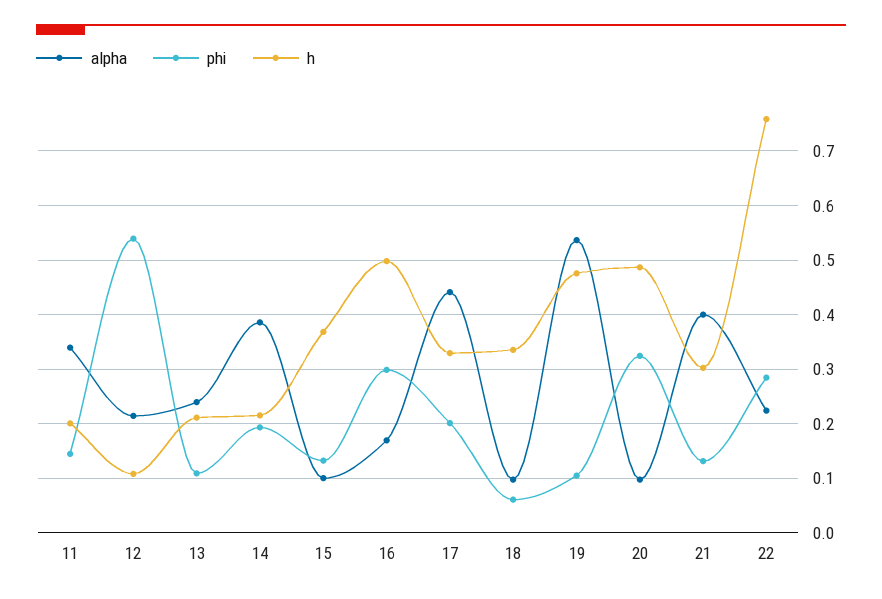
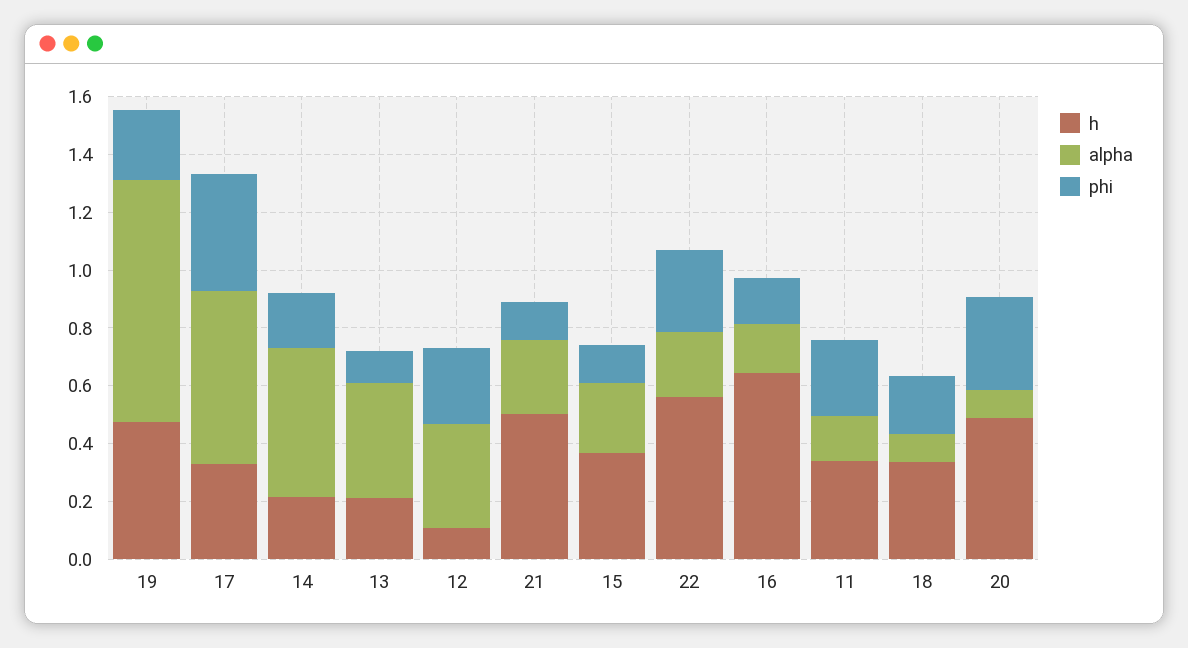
alpha, 11: 0.34 -> 0.15
phi, 11: 0.14 -> 0.25
h, 11: 0.2 -> 0.35
alpha, 12: 0.22 -> 0.35
phi, 12: 0.54 -> 0.25
alpha, 13: 0.24 -> 0.4
alpha, 14: 0.38 -> 0.5
alpha, 15: 0.1 -> 0.25
phi, 16: 0.3 -> 0.15
h, 16: 0.5 -> 0.65
alpha, 17: 0.44 -> 0.6
phi, 17: 0.2 -> 0.4
phi, 18: 0.06 -> 0.2
alpha, 19: 0.54 -> 0.85
phi, 19: 0.1 -> 0.25
alpha, 21: 0.4 -> 0.25
h, 21: 0.3 -> 0.5
h, 22: 0.76 -> 0.55

